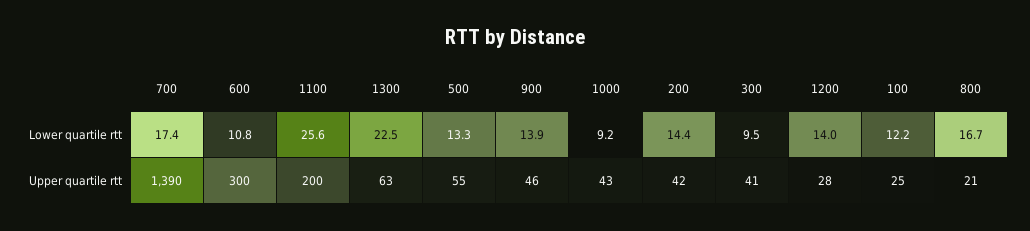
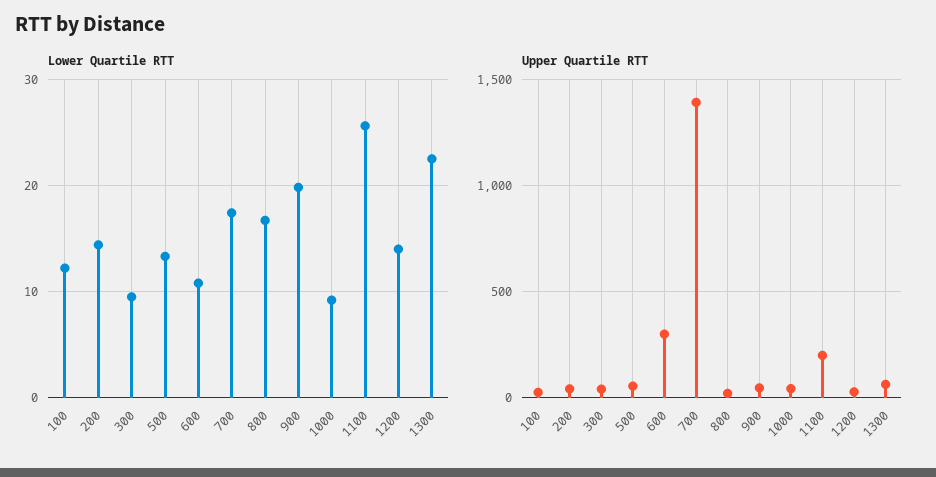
Lower quartile rtt, 900: 13.9 -> 20

